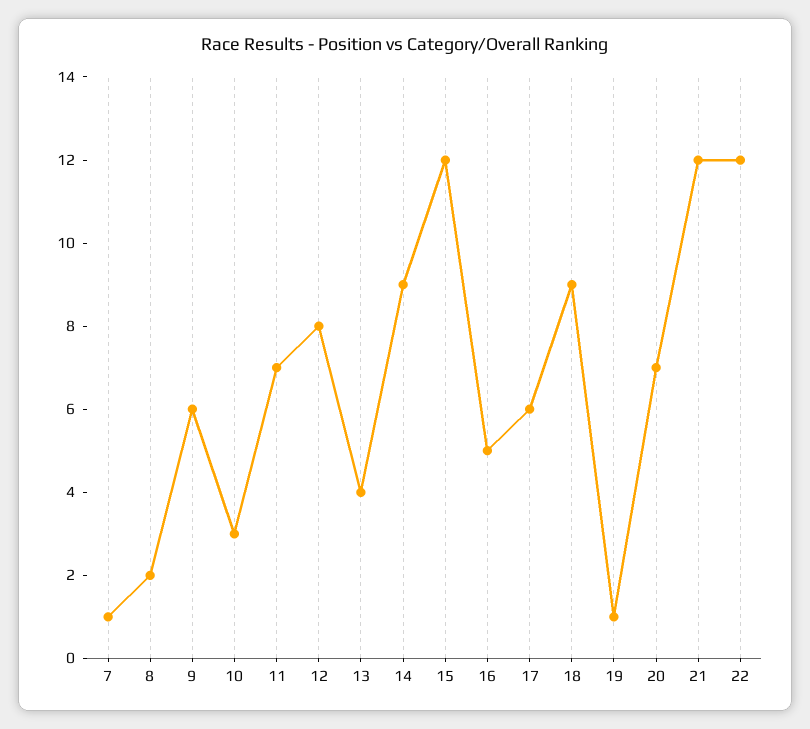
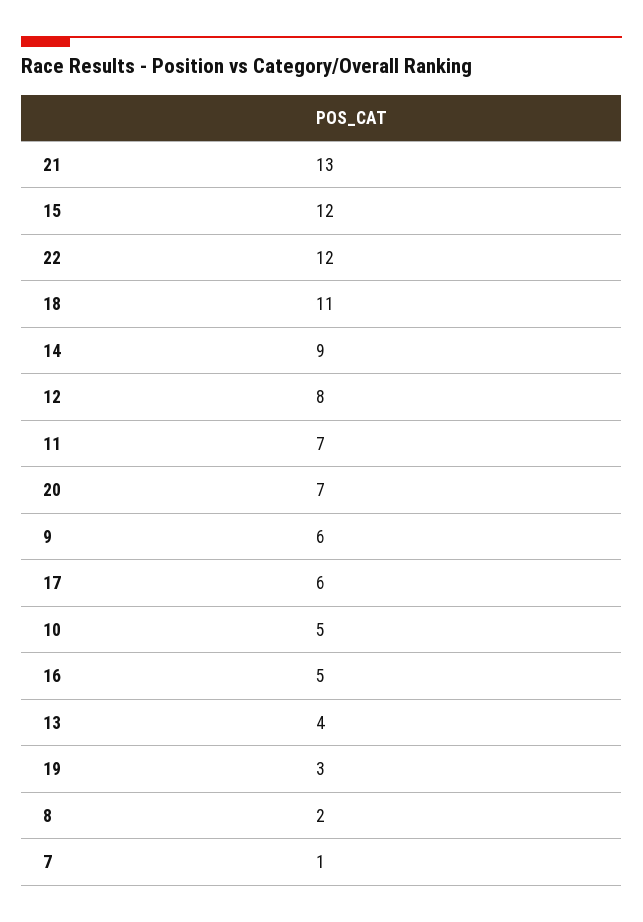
10: 3 -> 5
18: 9 -> 11
19: 1 -> 3
21: 12 -> 13

